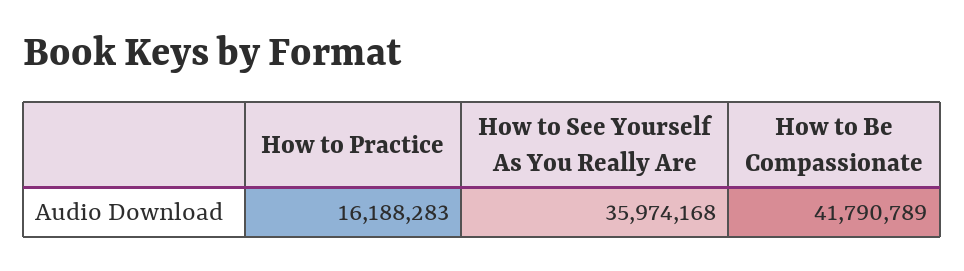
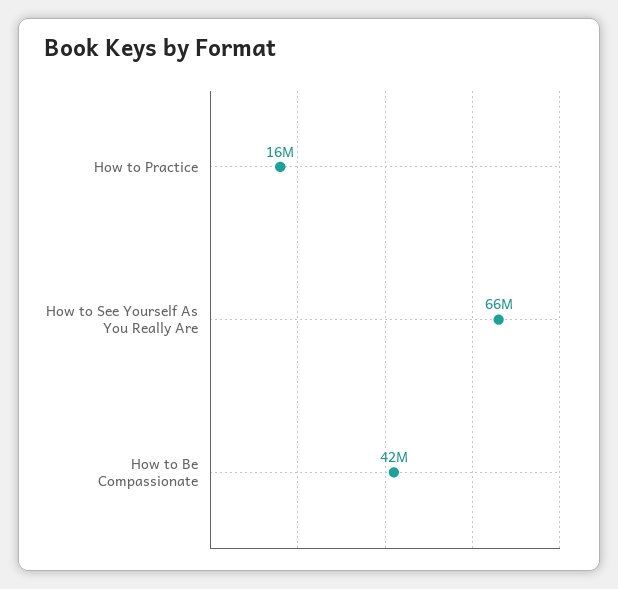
How to See Yourself As You Really Are: 35974168 -> 66000000

